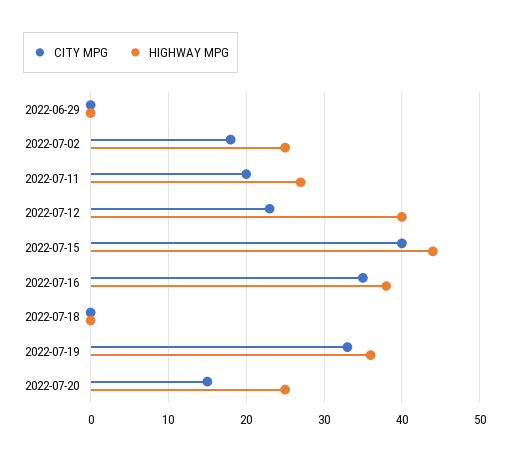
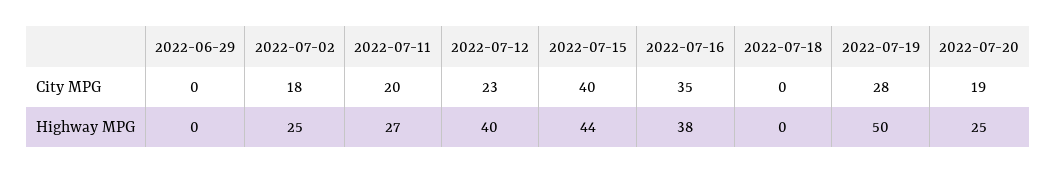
CITY MPG, 2022-07-19: 33 -> 28
HIGHWAY MPG, 2022-07-19: 36 -> 50
CITY MPG, 2022-07-20: 15 -> 19

